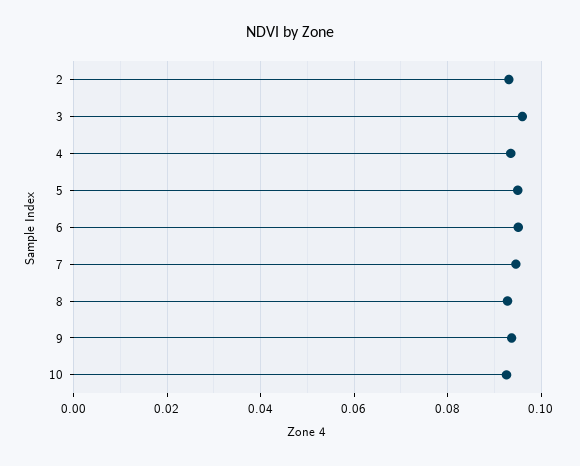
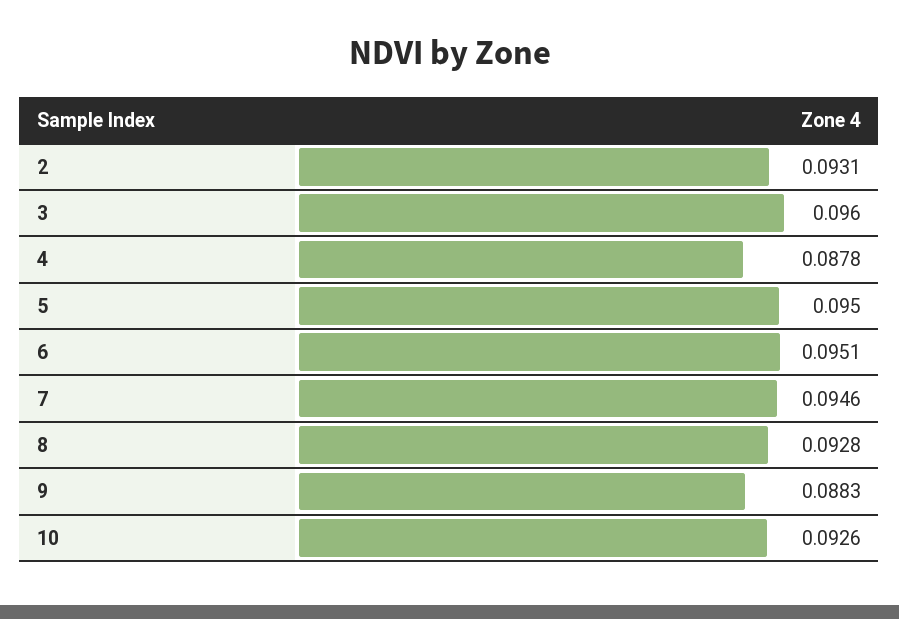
4: 0.094 -> 0.0878
9: 0.094 -> 0.0883

